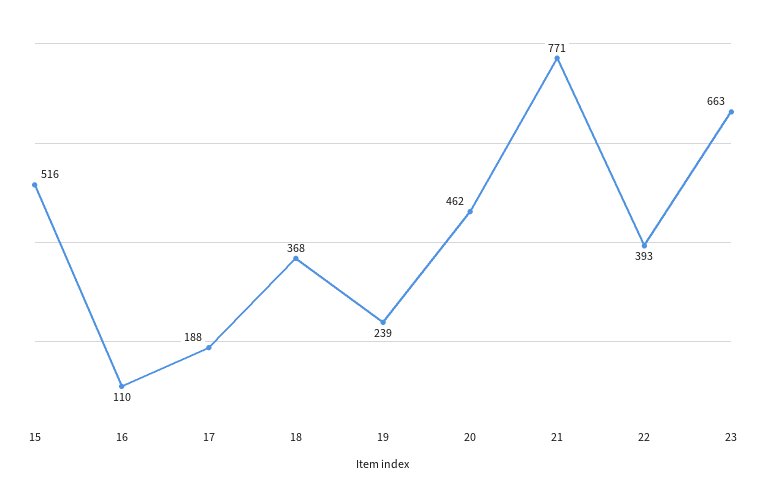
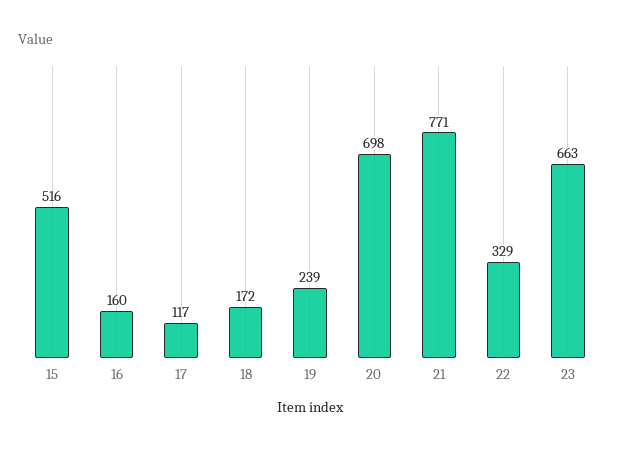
16: 110 -> 160
17: 188 -> 117
18: 368 -> 172
20: 462 -> 698
22: 393 -> 329

